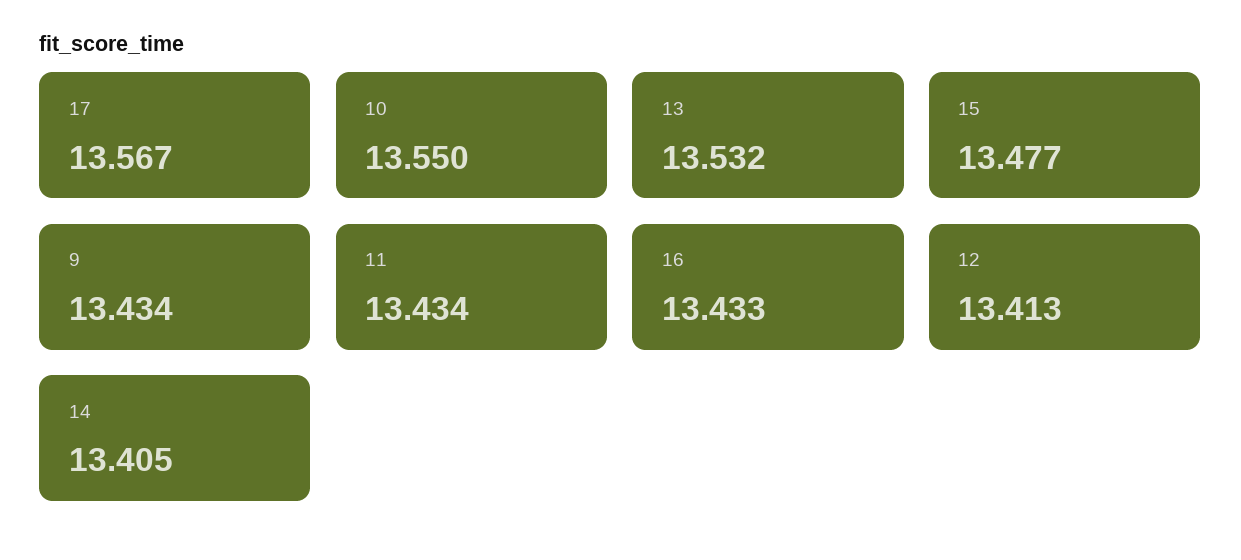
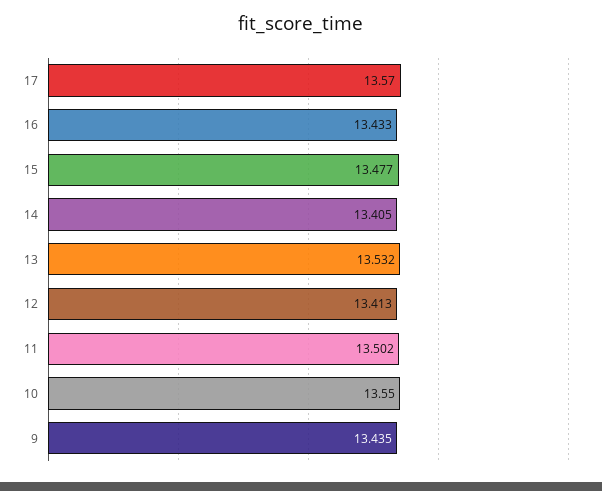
17: 13.567 -> 13.57
9: 13.434 -> 13.435
11: 13.434 -> 13.502

